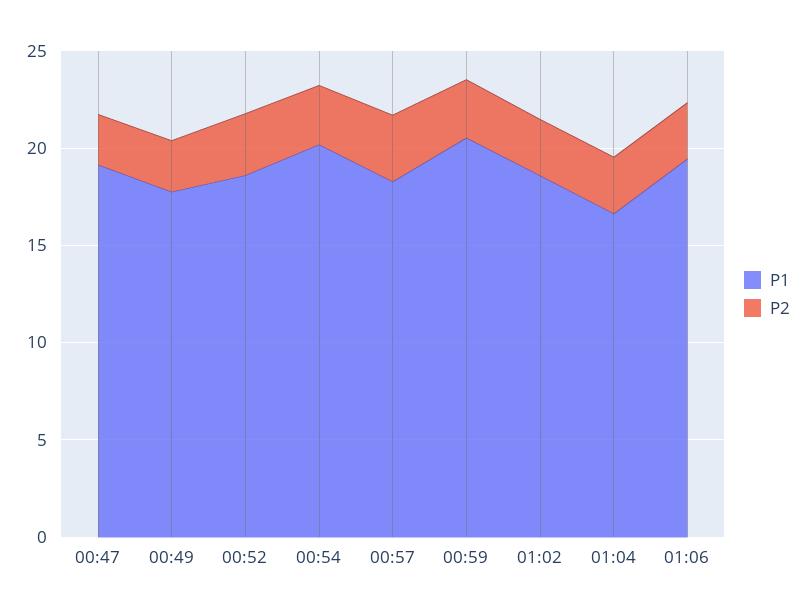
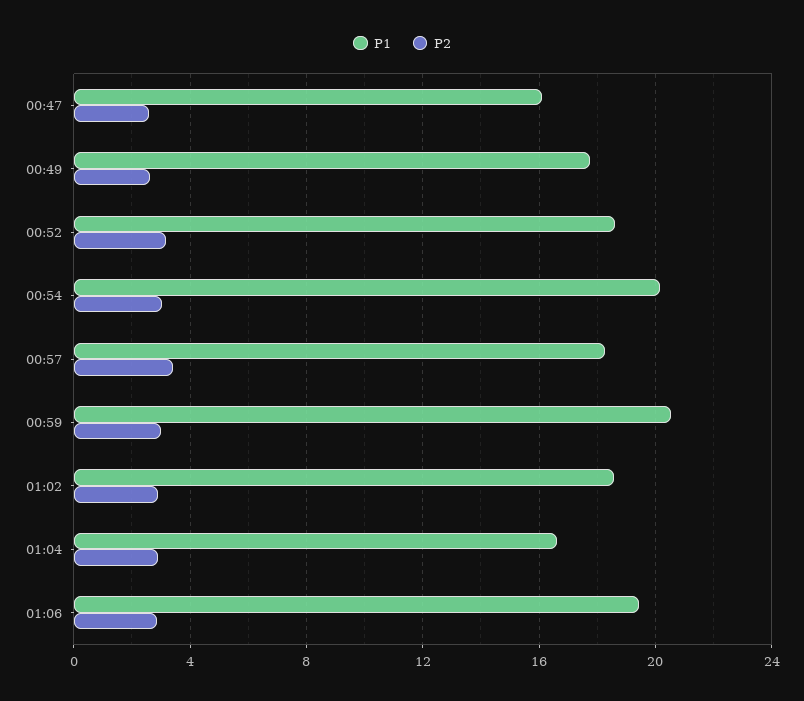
P1, 00:47: 19 -> 16

